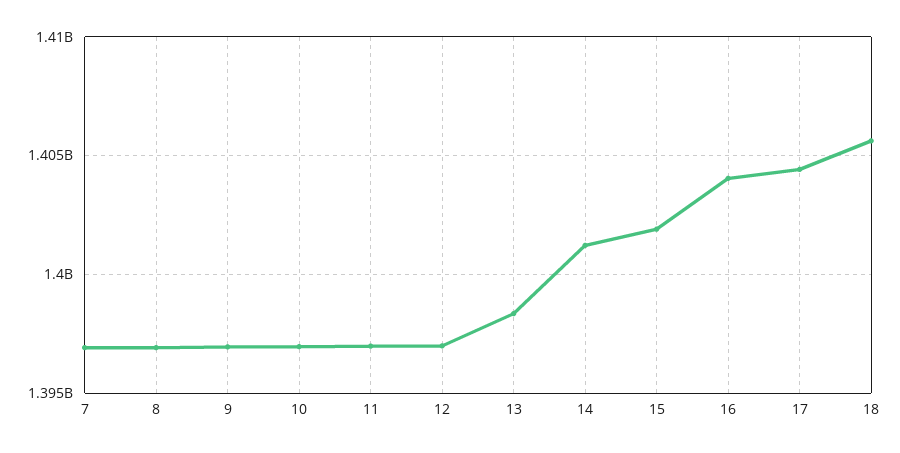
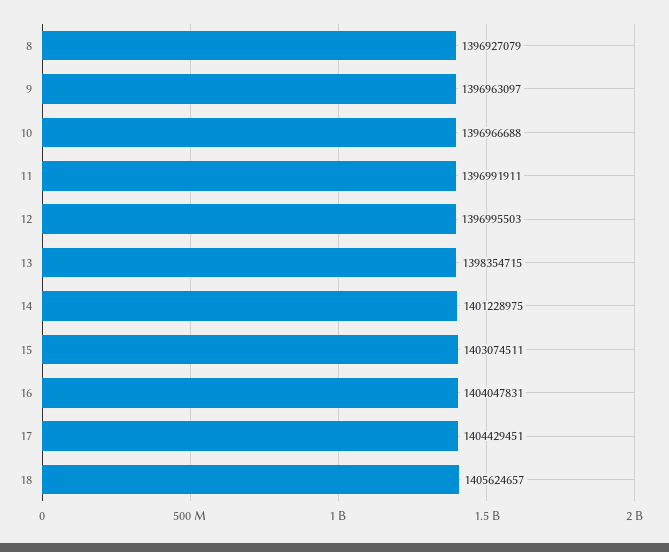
7: 1397000000 -> none
15: 1402000000 -> 1403074511

